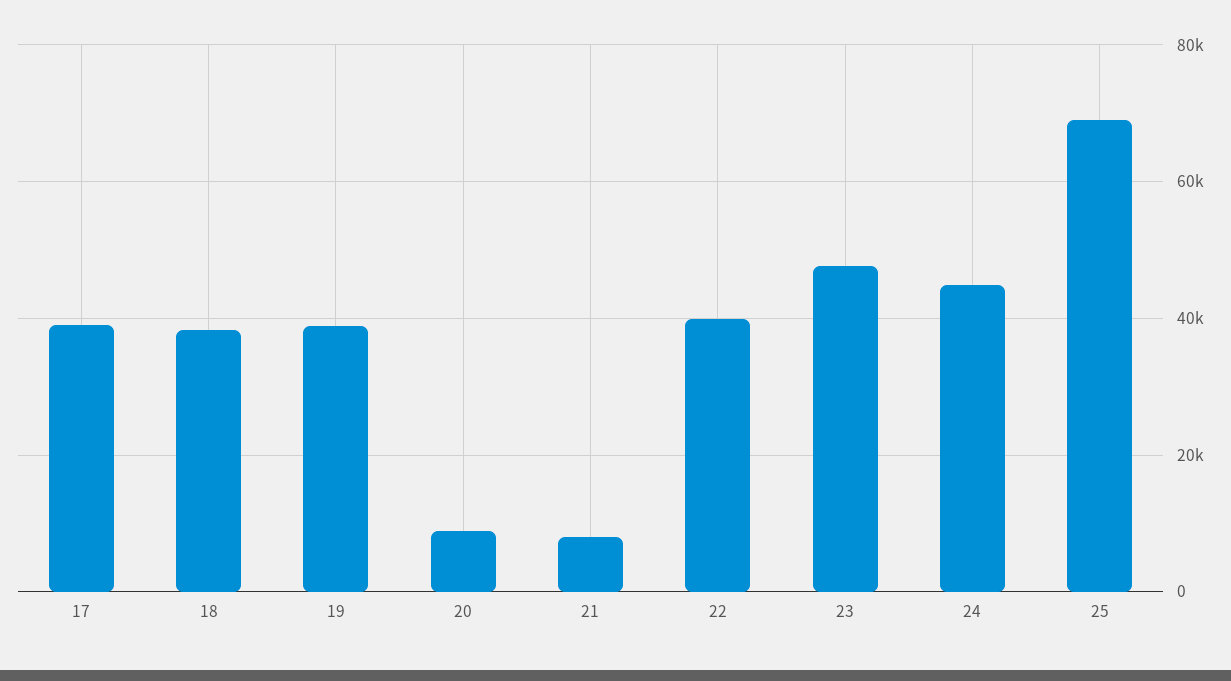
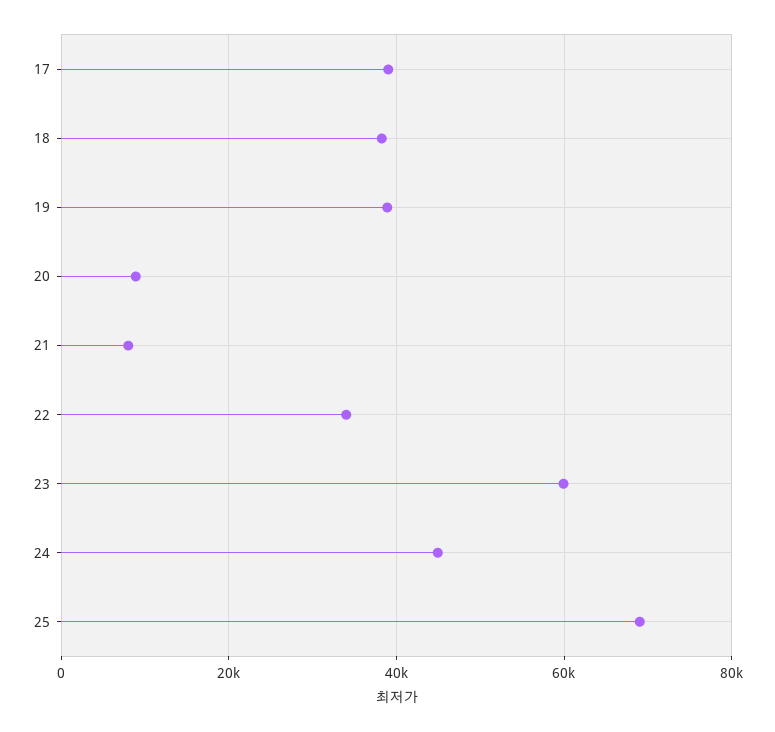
22: 40000 -> 34000
23: 48000 -> 60000

